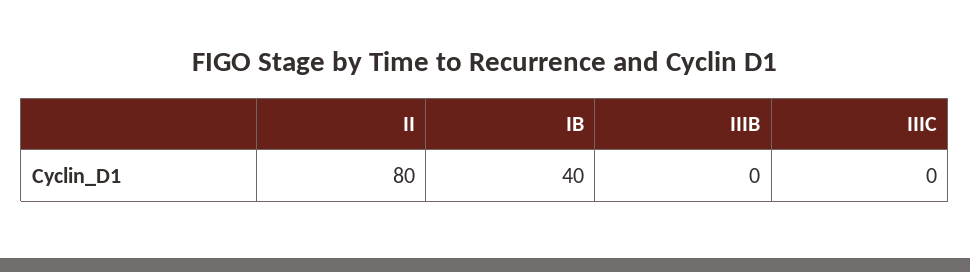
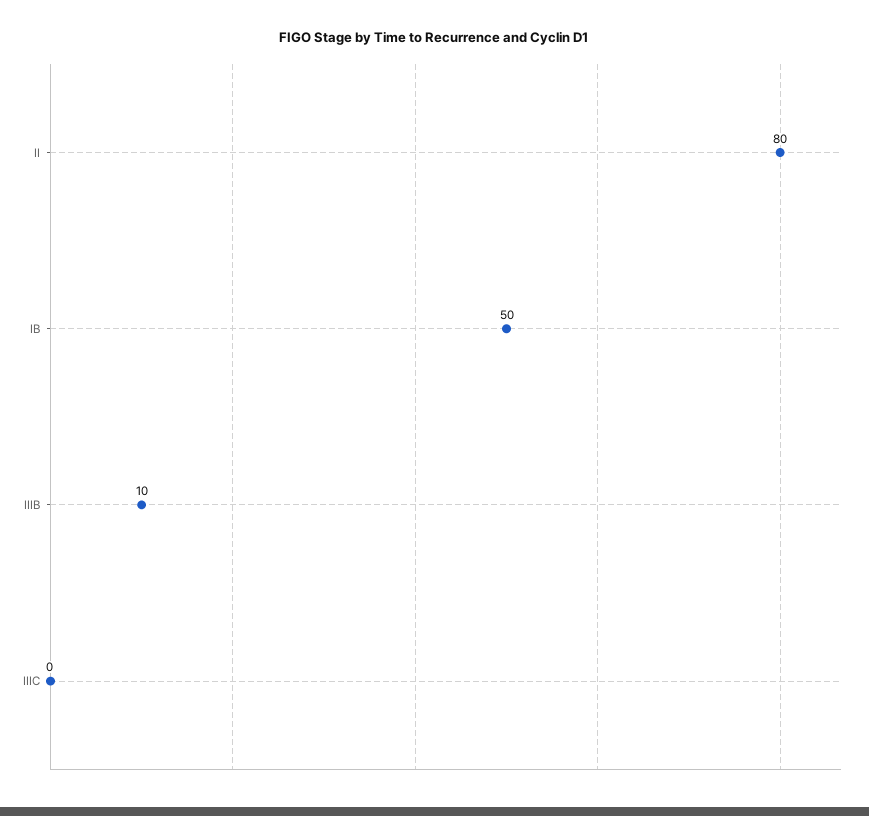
IB: 40 -> 50
IIIB: 0 -> 10

